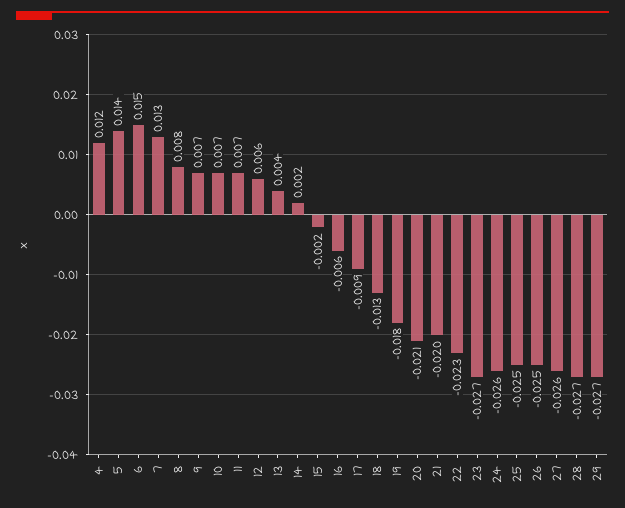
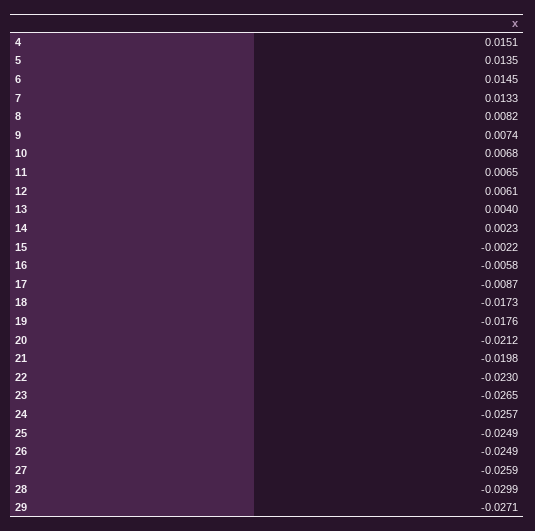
4: 0.012 -> 0.0151
18: -0.013 -> -0.0173
28: -0.027 -> -0.0299

